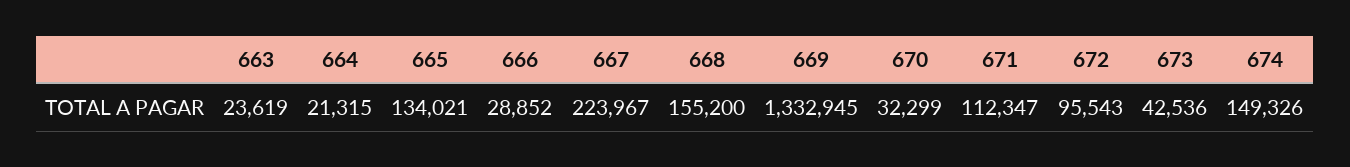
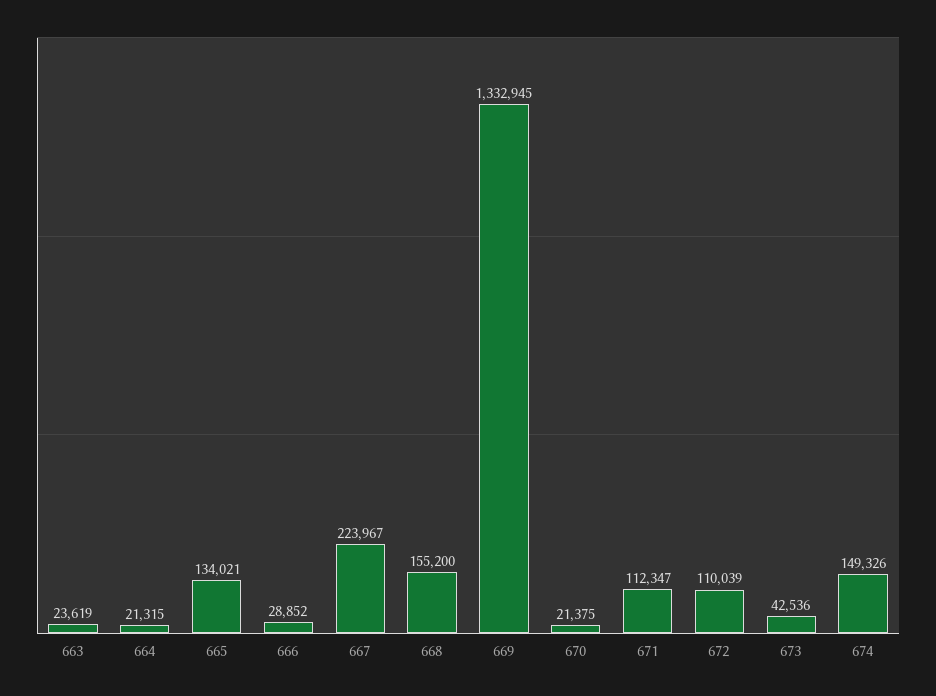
670: 32299 -> 21375
672: 95543 -> 110039

